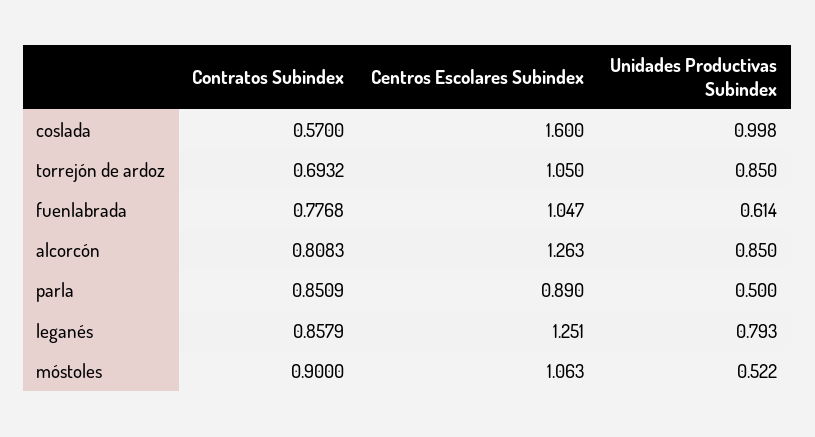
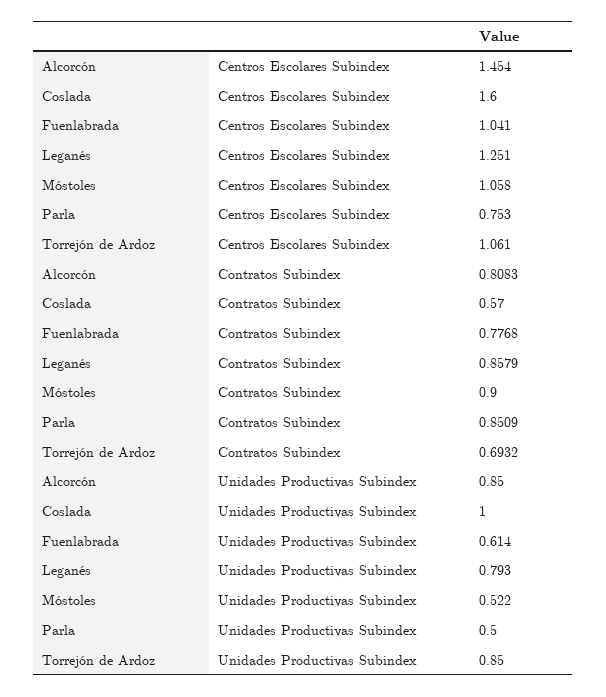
Unidades Productivas Subindex, coslada: 0.998 -> 1
Centros Escolares Subindex, torrejón de ardoz: 1.05 -> 1.061
Centros Escolares Subindex, fuenlabrada: 1.047 -> 1.041
Centros Escolares Subindex, alcorcón: 1.263 -> 1.454
Centros Escolares Subindex, parla: 0.89 -> 0.753
Centros Escolares Subindex, móstoles: 1.063 -> 1.058

